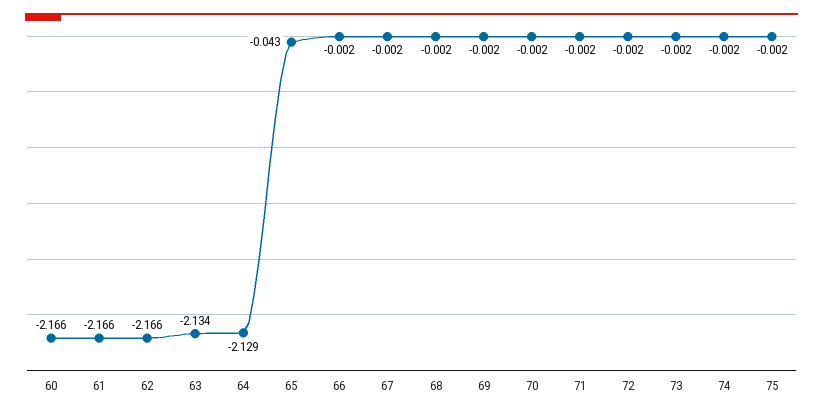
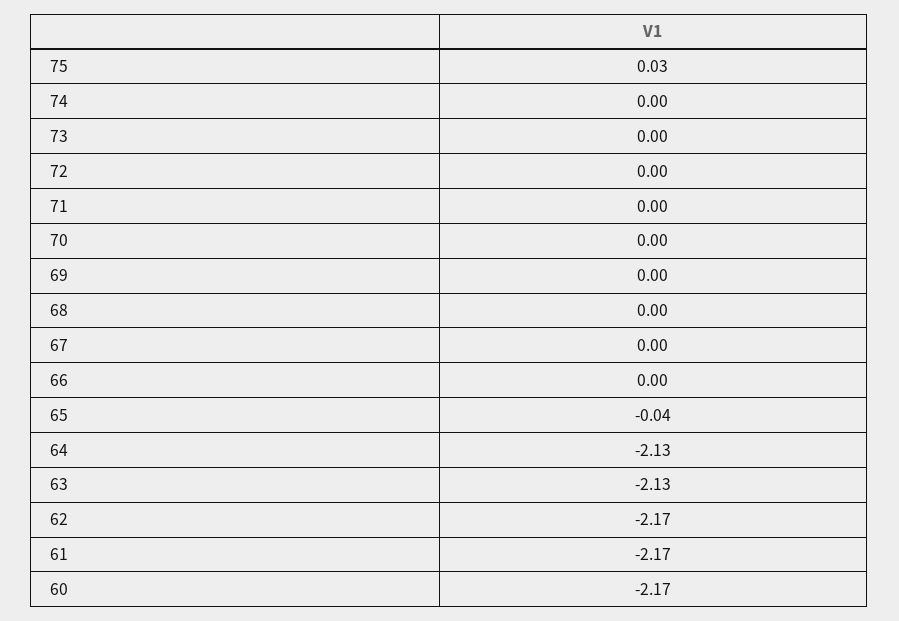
75: -0.002 -> 0.03

